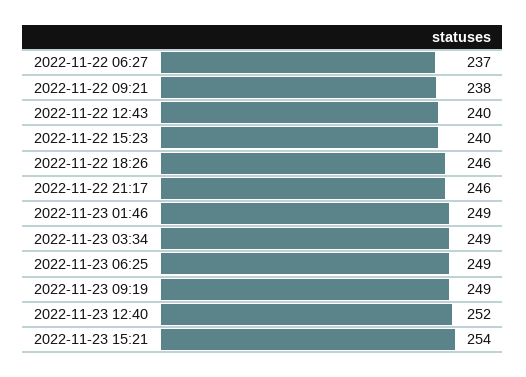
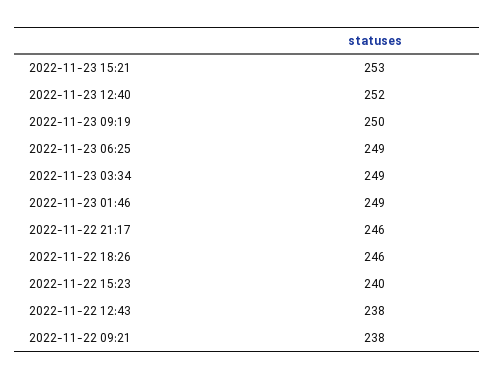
2022-11-22 06:27: 237 -> none
2022-11-22 12:43: 240 -> 238
2022-11-23 09:19: 249 -> 250
2022-11-23 15:21: 254 -> 253

